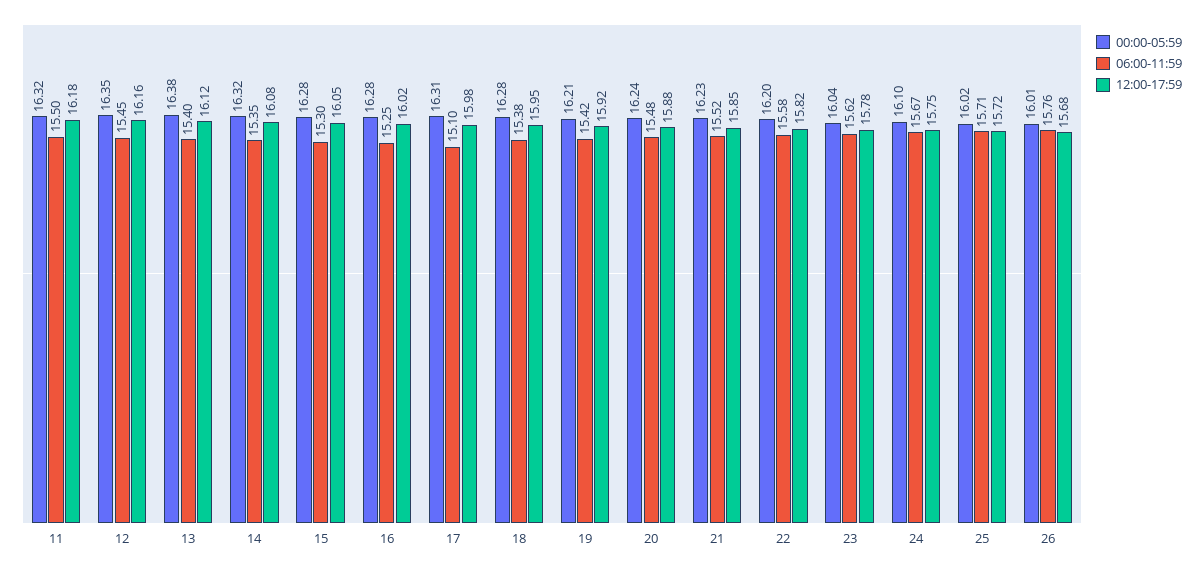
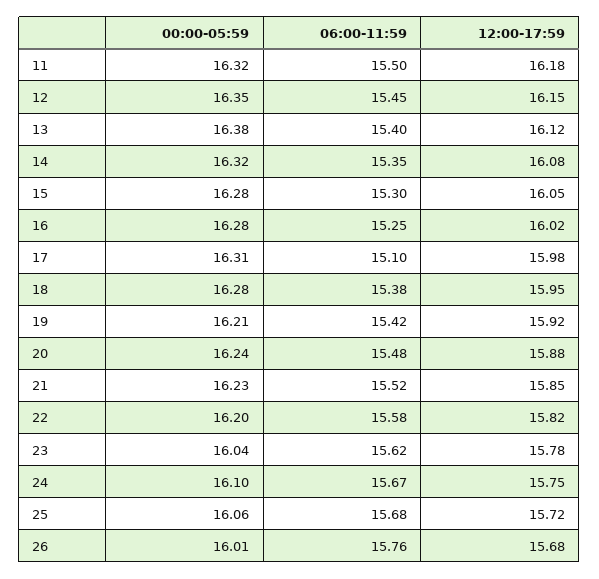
12:00-17:59, 12: 16.16 -> 16.15
00:00-05:59, 25: 16.02 -> 16.06
06:00-11:59, 25: 15.71 -> 15.68

